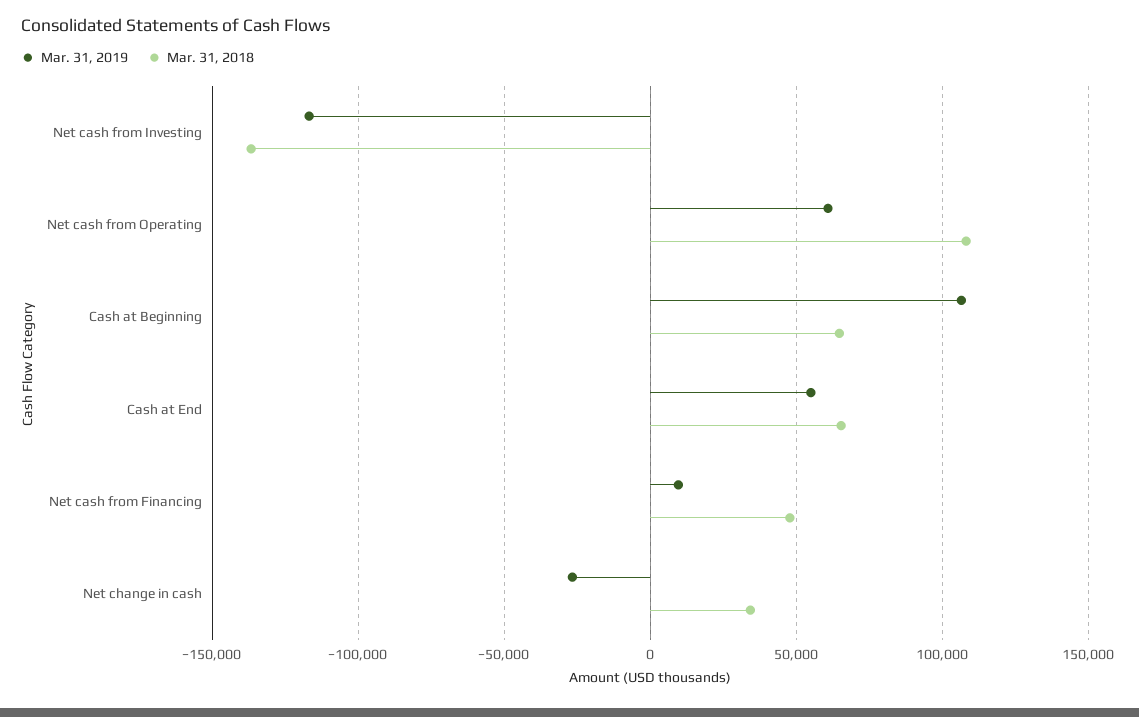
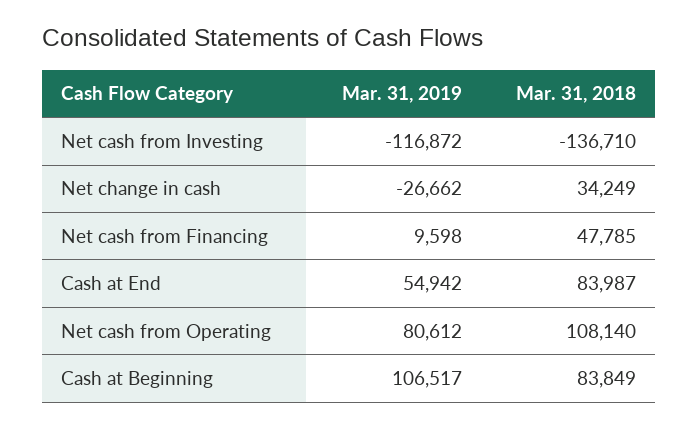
Mar. 31, 2019, Net cash from Operating: 60000 -> 80612
Mar. 31, 2018, Cash at Beginning: 65000 -> 83849
Mar. 31, 2018, Cash at End: 65000 -> 83987

